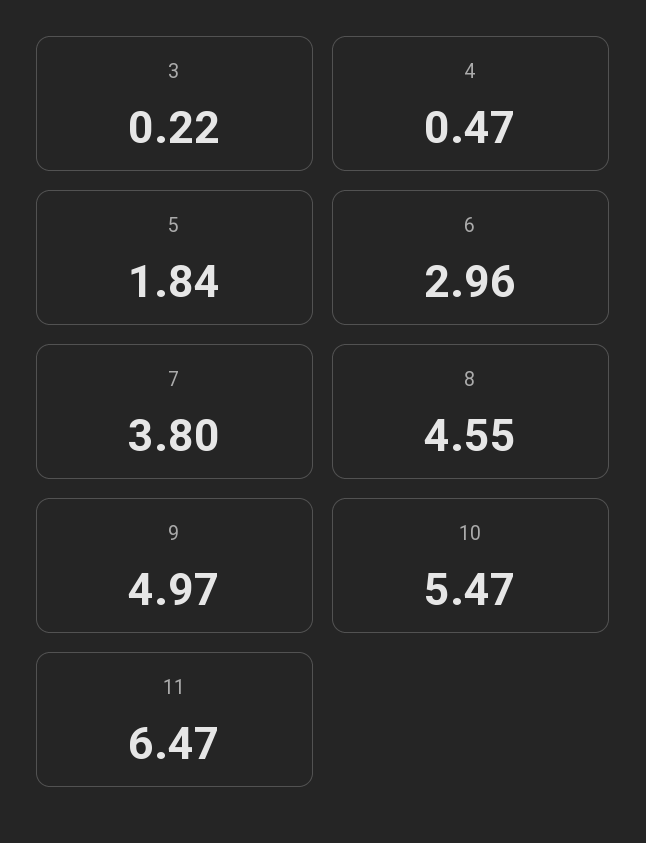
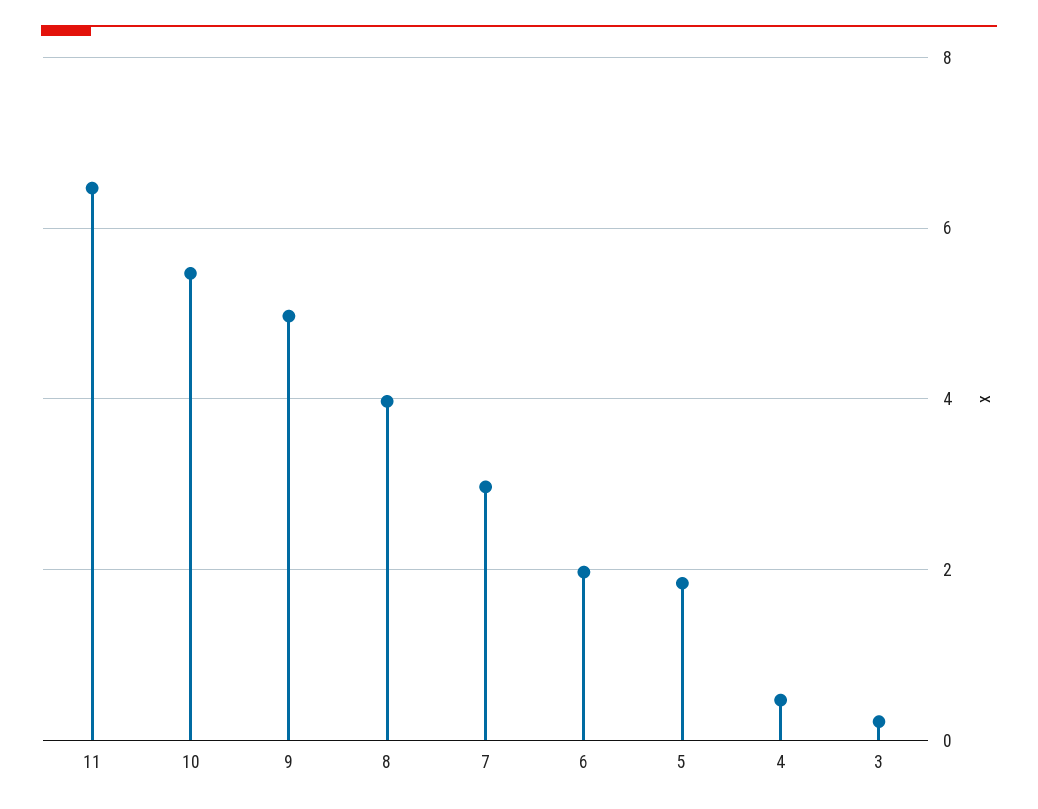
6: 2.96 -> 2
7: 3.8 -> 3
8: 4.55 -> 4

